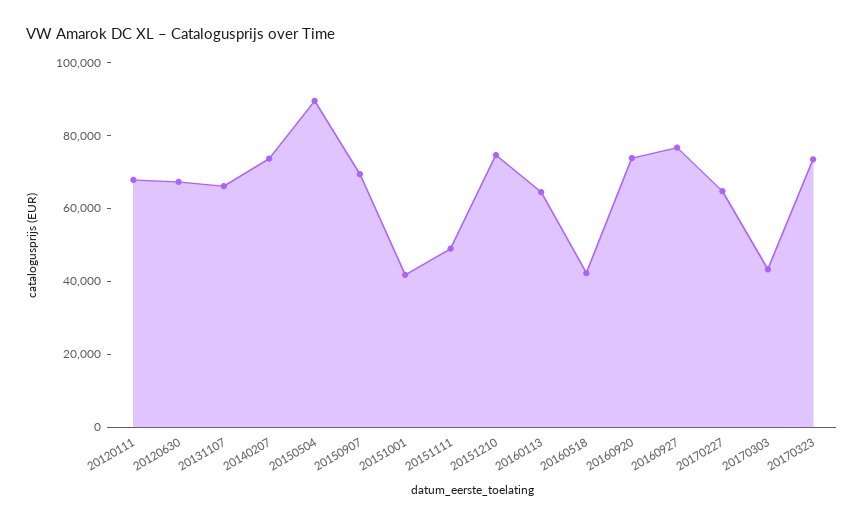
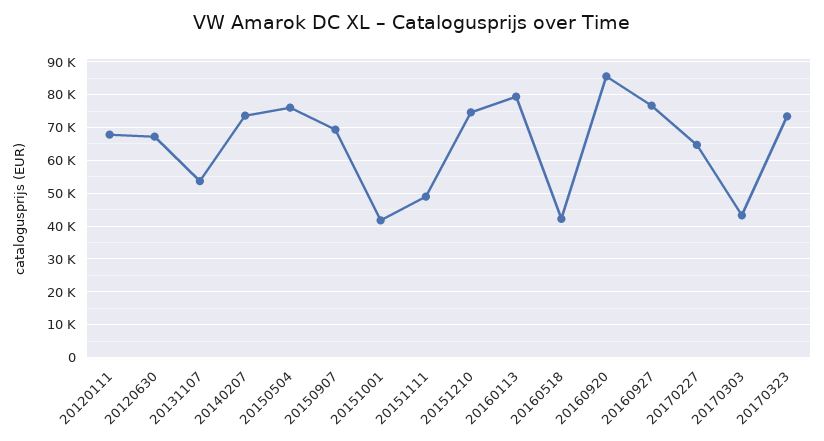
20131107: 65000 -> 54000
20150504: 90000 -> 76000
20160113: 65000 -> 80000
20160920: 75000 -> 86000

